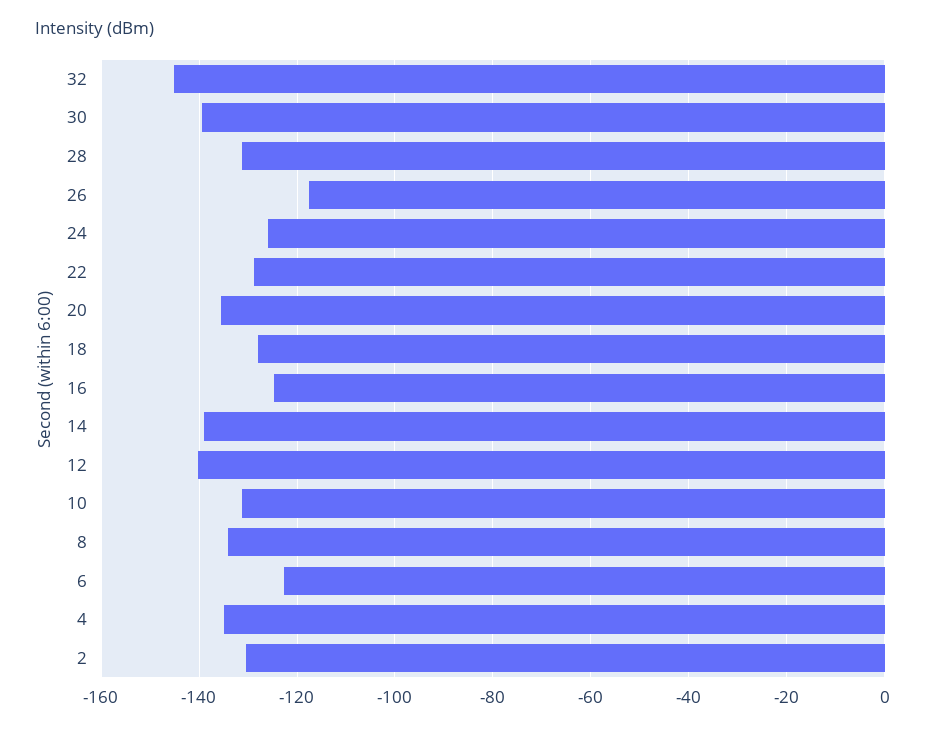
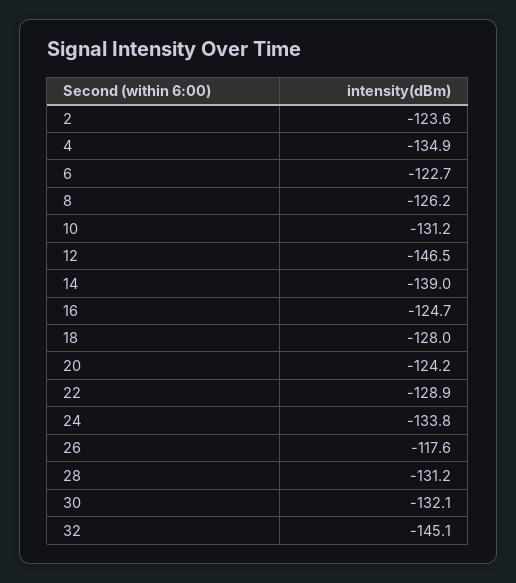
30: -140 -> -132.1
24: -126 -> -133.8
20: -136 -> -124.2
12: -140 -> -146.5
8: -134 -> -126.2
2: -130 -> -123.6

